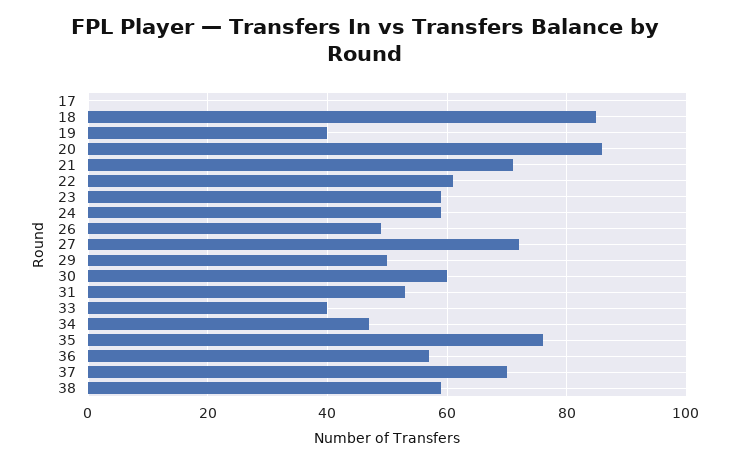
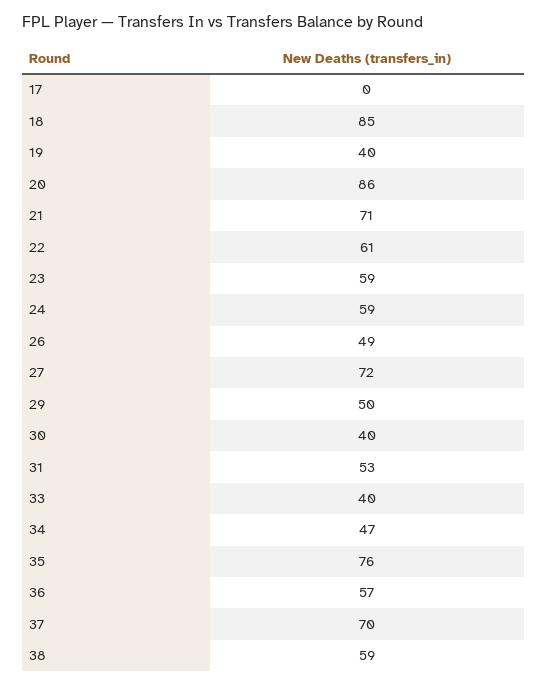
30: 60 -> 40

